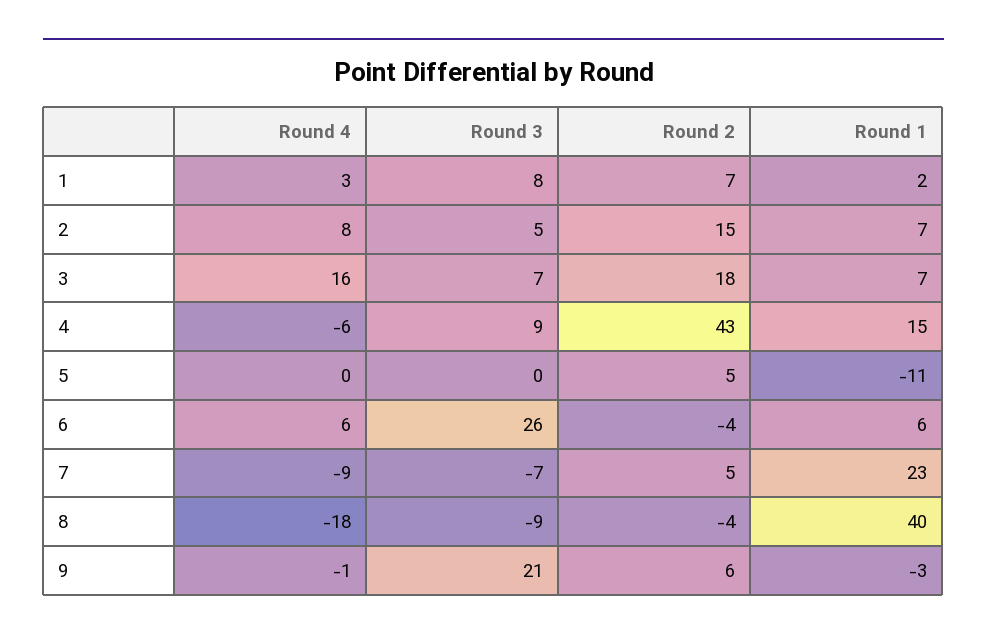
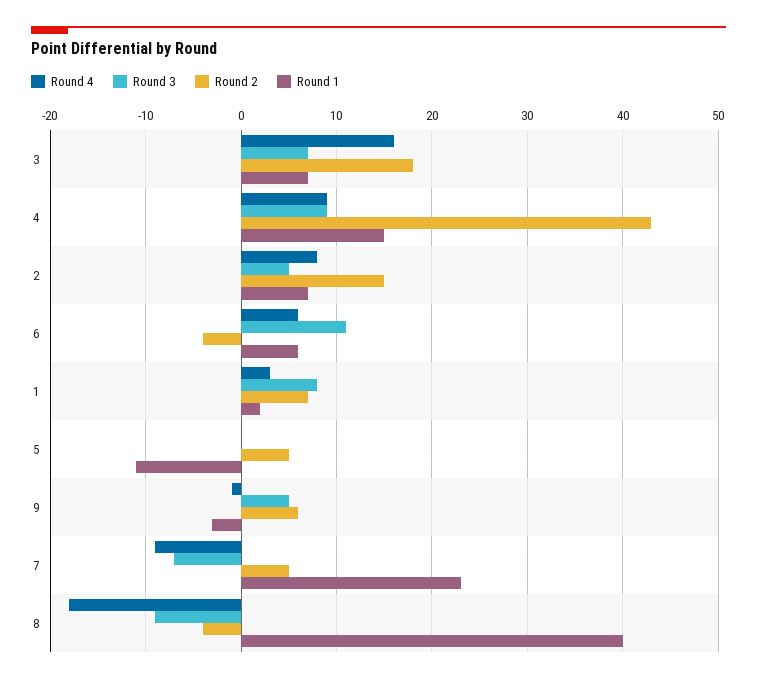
Round 4, 4: -6 -> 9
Round 3, 6: 26 -> 11
Round 3, 9: 21 -> 5

